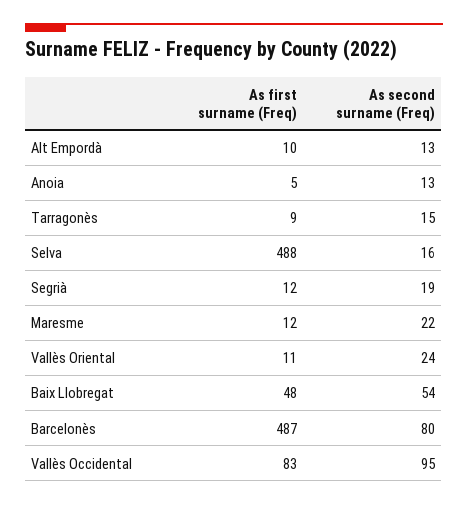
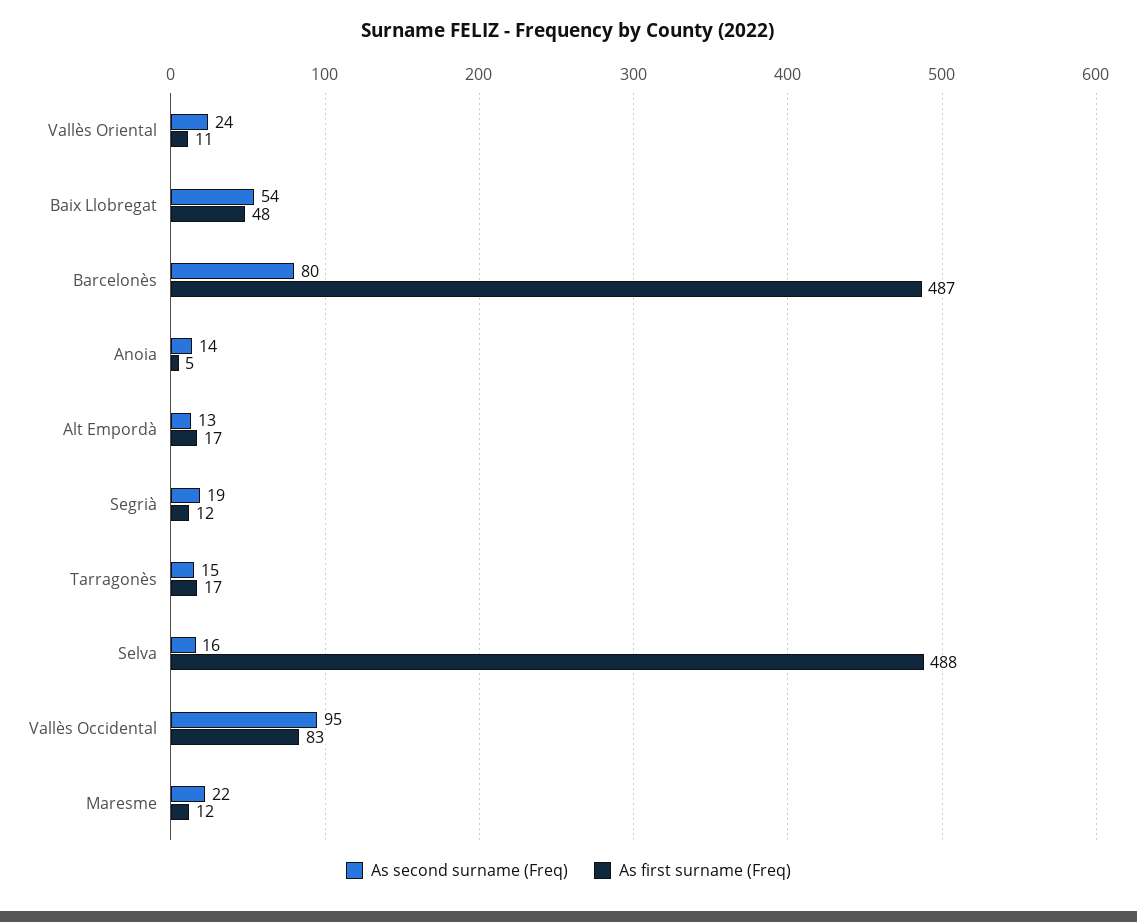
As first surname (Freq), Alt Empordà: 10 -> 17
As second surname (Freq), Anoia: 13 -> 14
As first surname (Freq), Tarragonès: 9 -> 17

